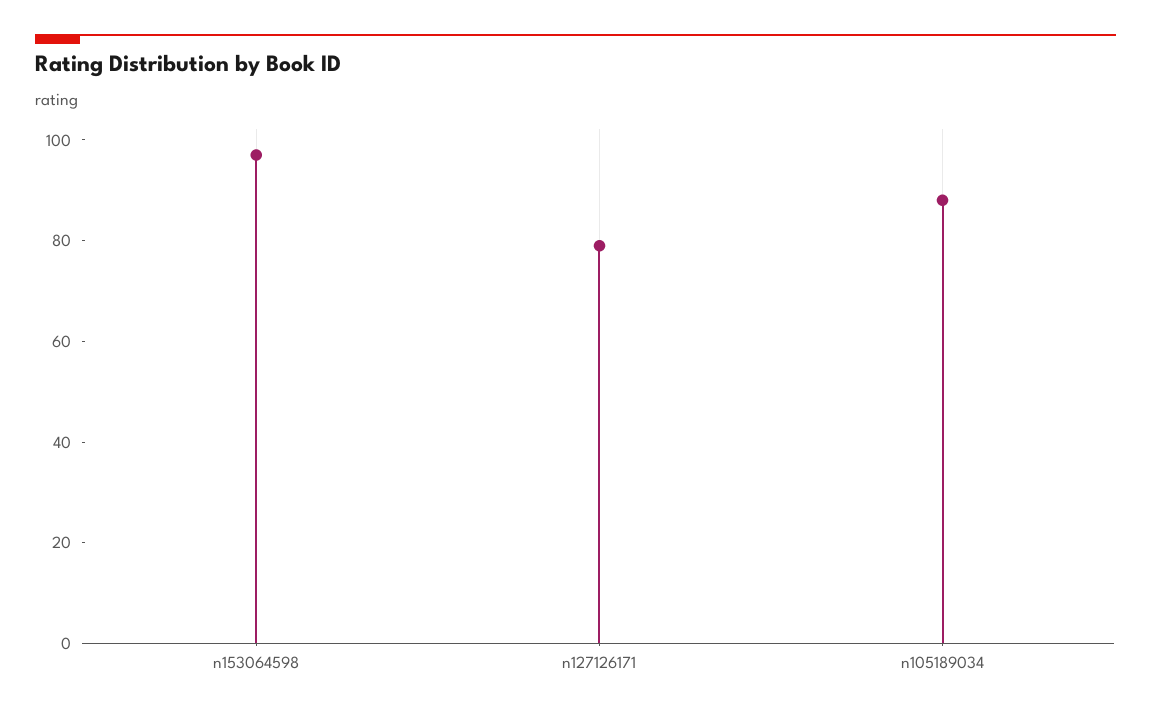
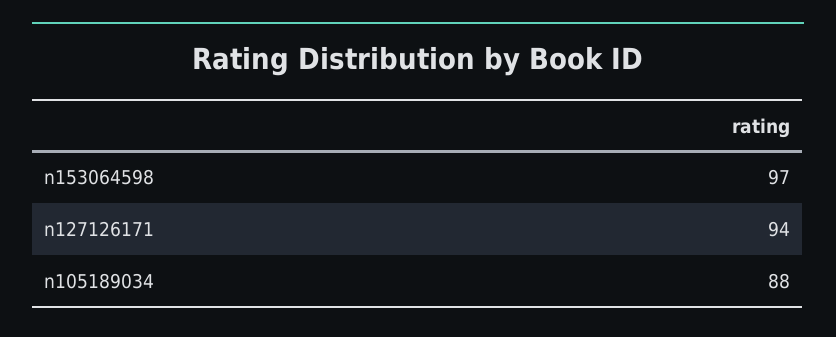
n127126171: 80 -> 94

